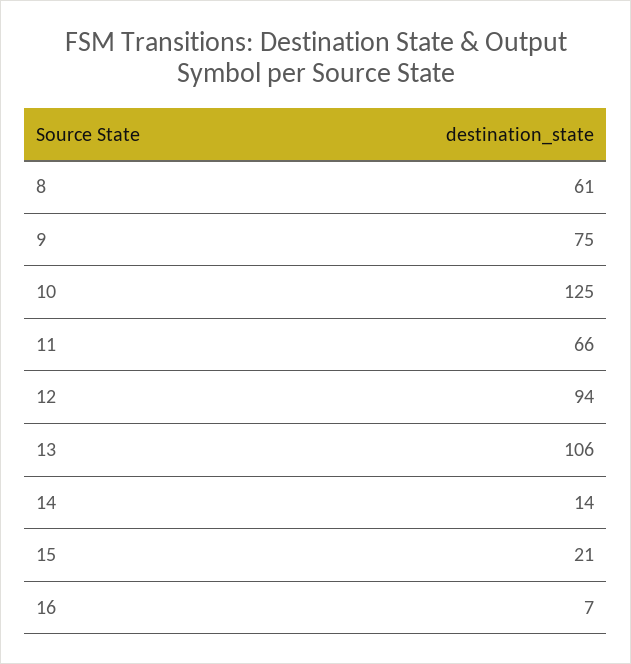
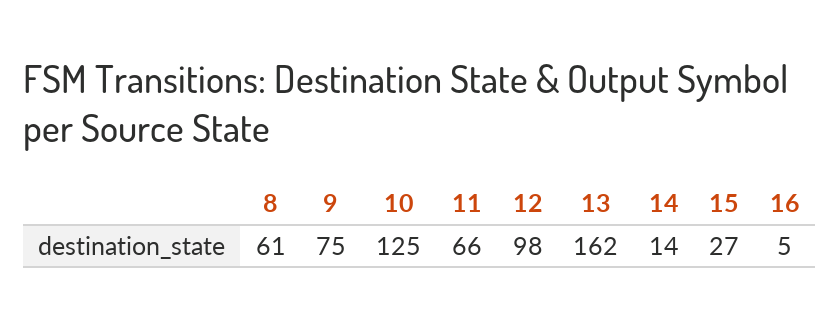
12: 94 -> 98
13: 106 -> 162
15: 21 -> 27
16: 7 -> 5

